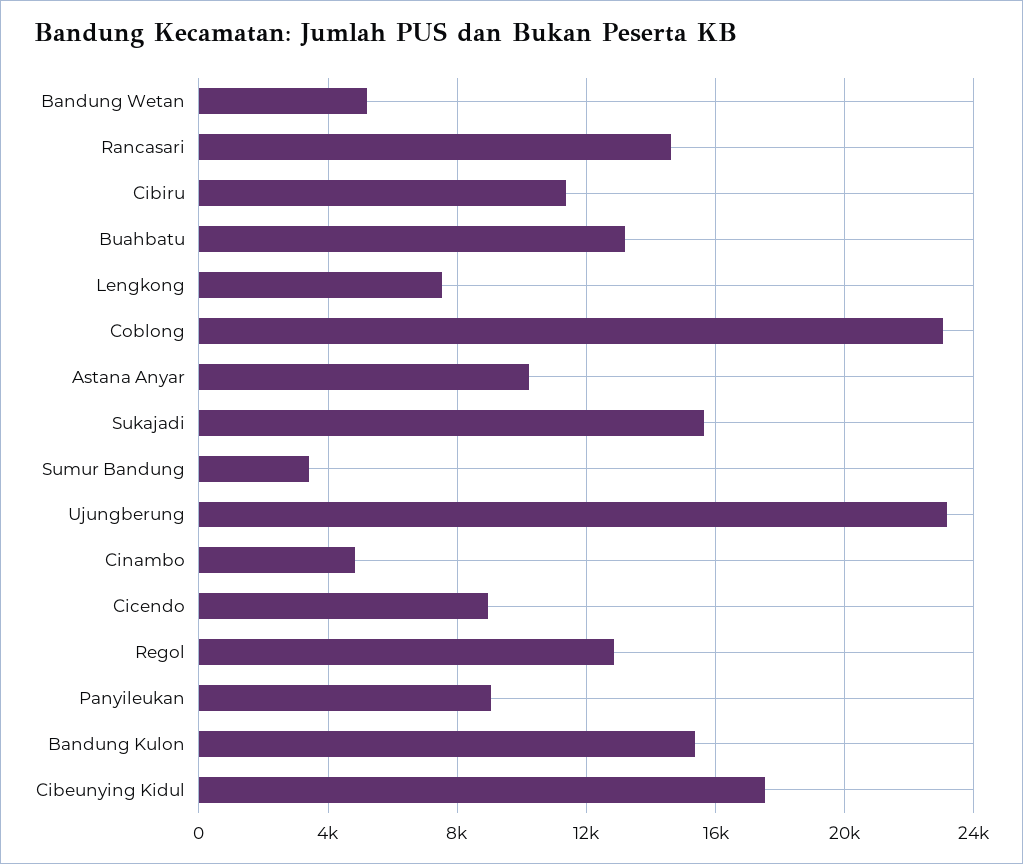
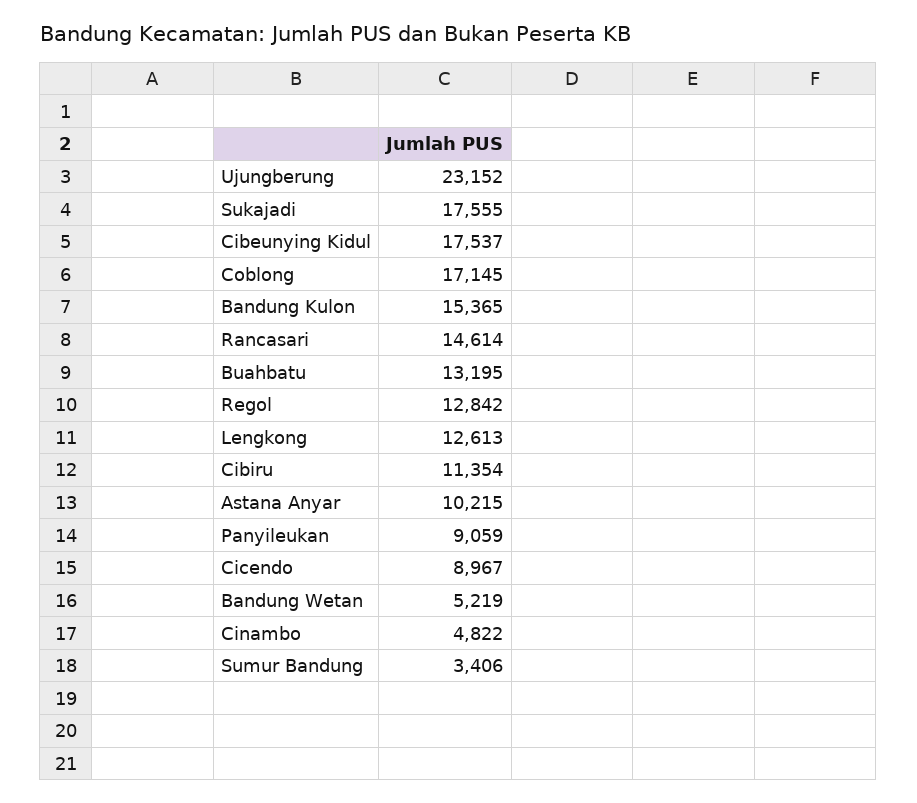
Lengkong: 7500 -> 12613
Coblong: 23000 -> 17145
Sukajadi: 15500 -> 17555

